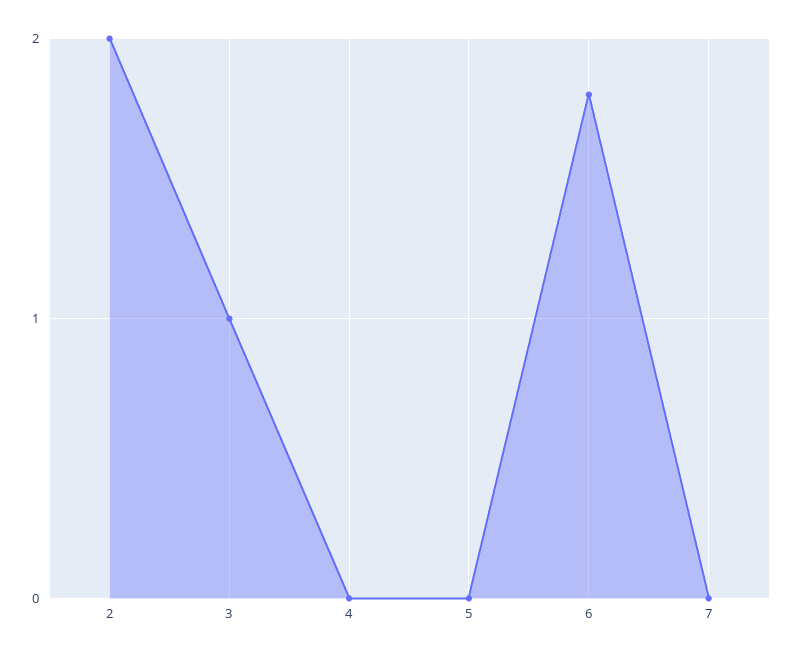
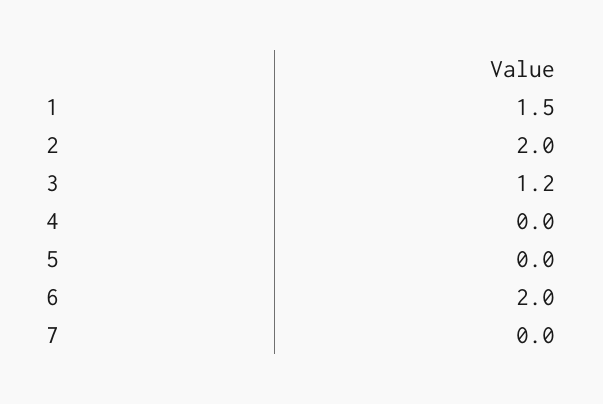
3: 1 -> 1.2
6: 1.8 -> 2
1: none -> 1.5

